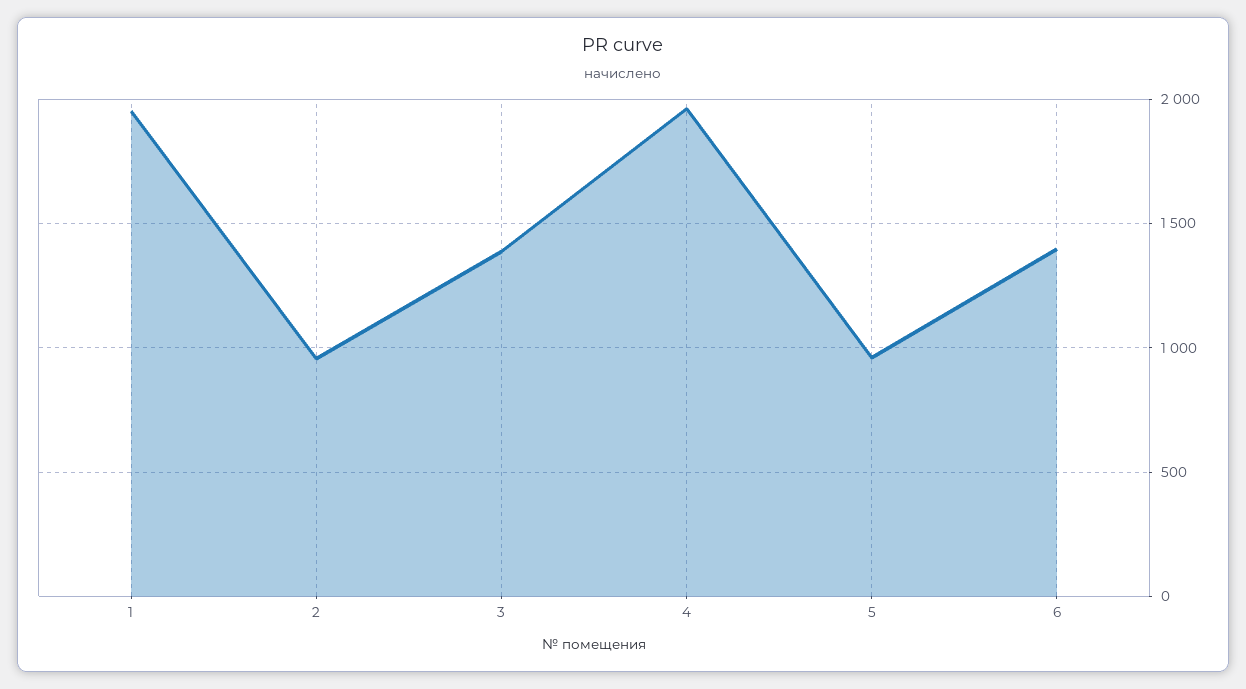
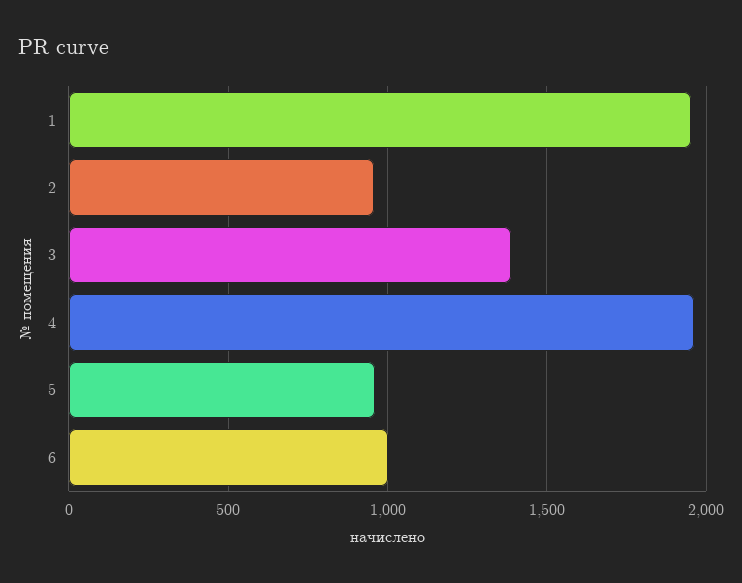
6: 1400 -> 1000

